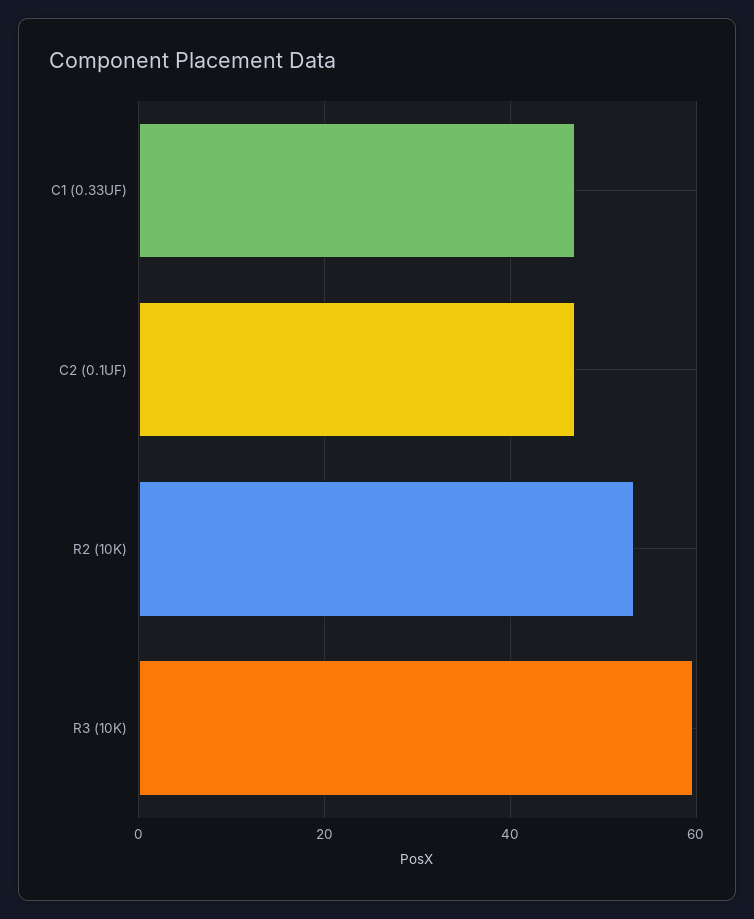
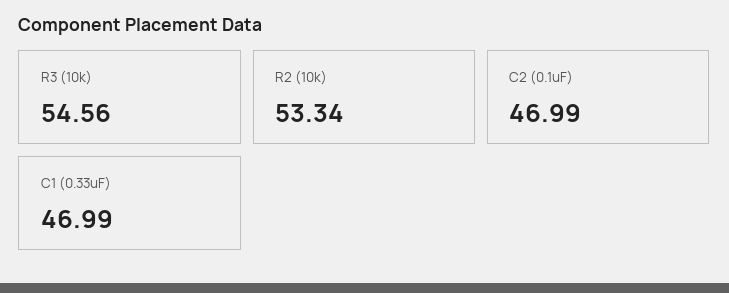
R3 (10K): 60 -> 54.56

